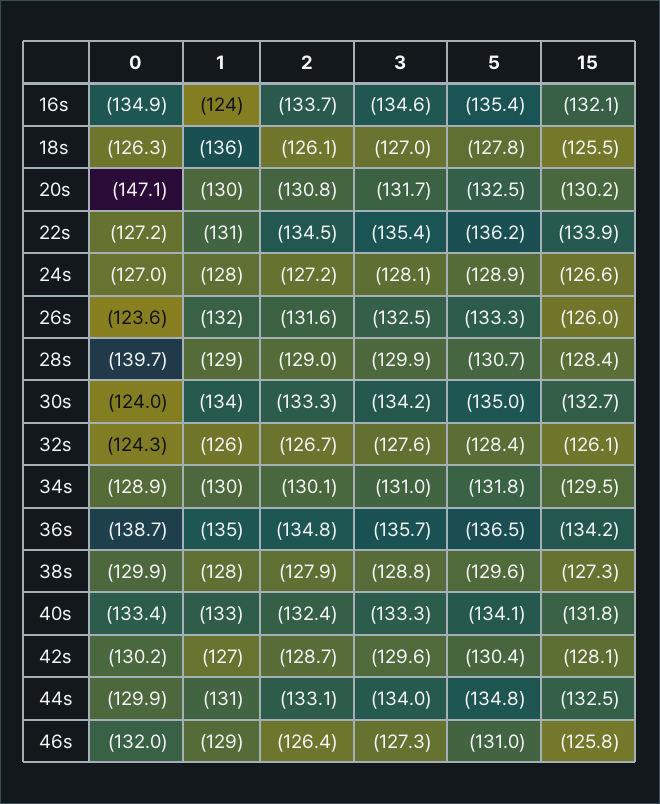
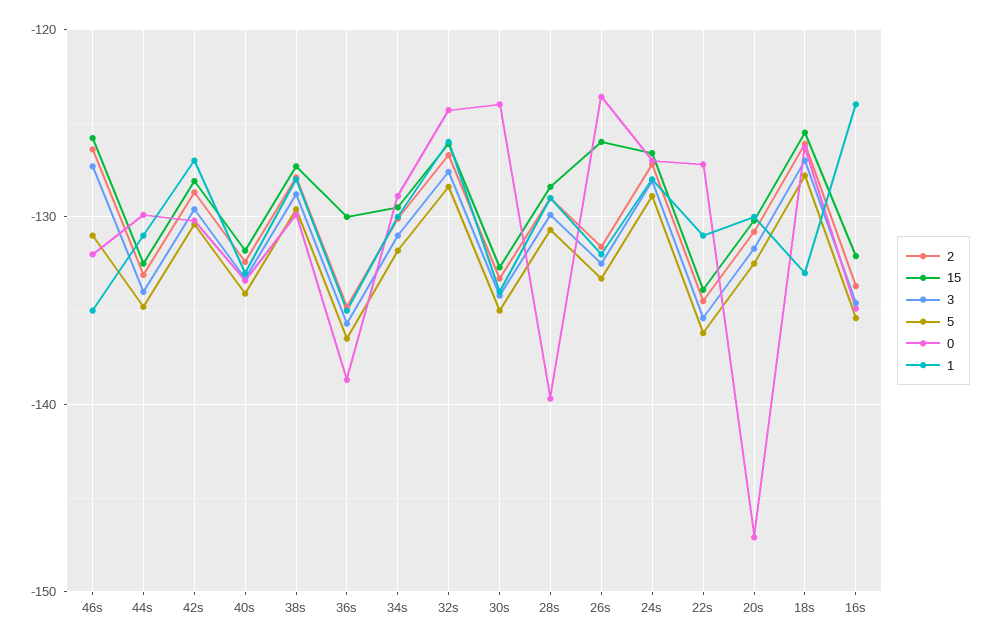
1, 18s: -136 -> -133
15, 36s: -134.2 -> -130
1, 46s: -129 -> -135

